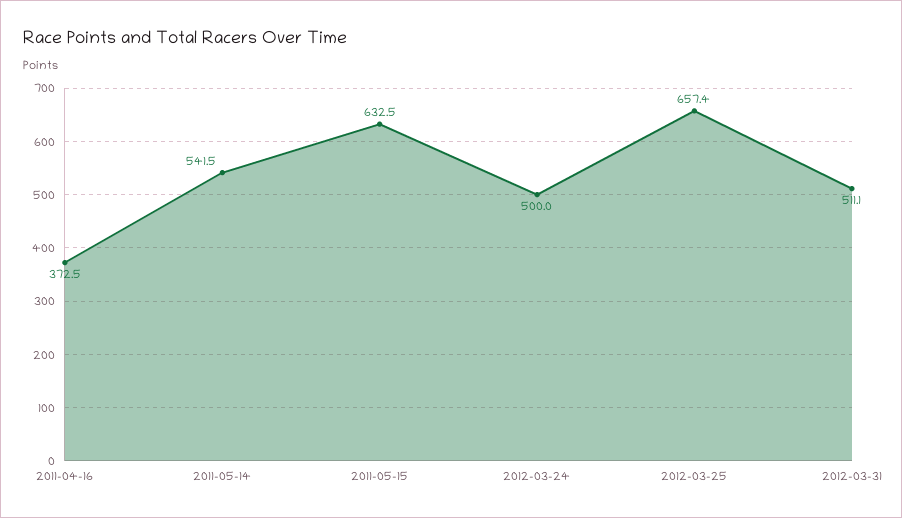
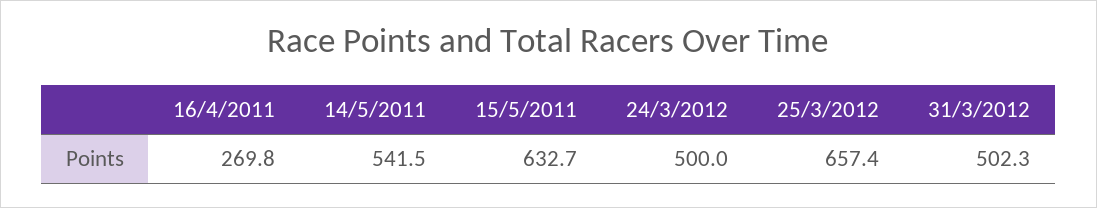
2011-04-16: 372.5 -> 269.8
2011-05-15: 632.5 -> 632.7
2012-03-31: 511.1 -> 502.3

